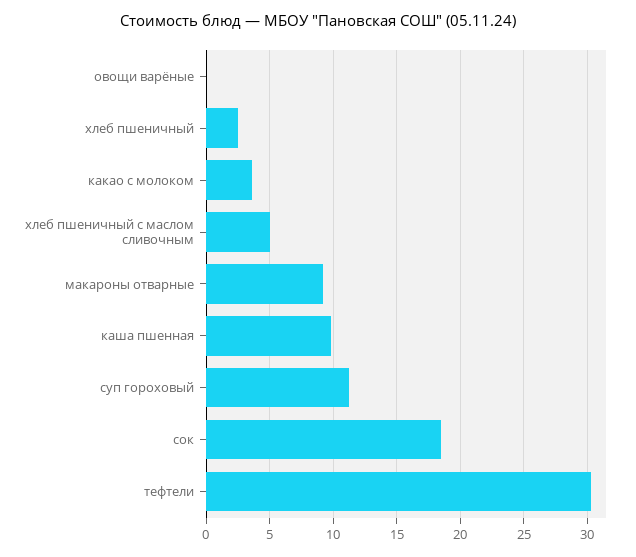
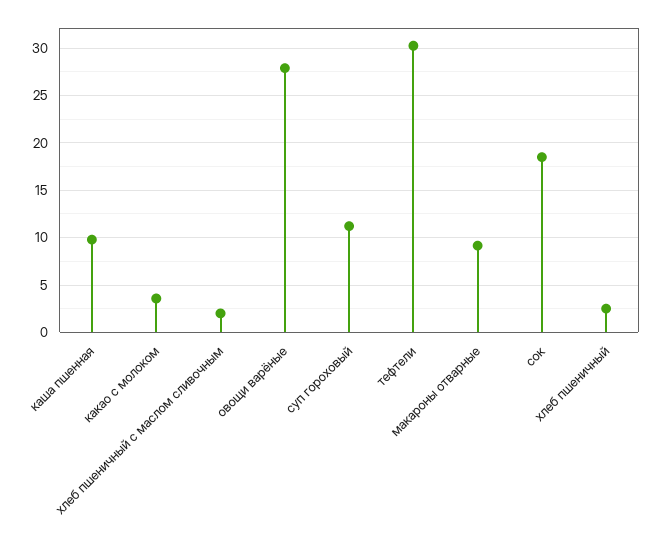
овощи варёные: 0 -> 28
хлеб пшеничный с маслом сливочным: 5 -> 2

